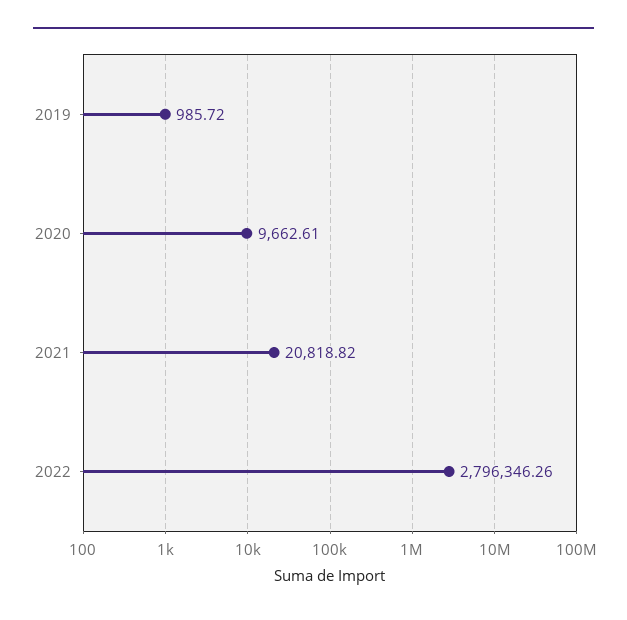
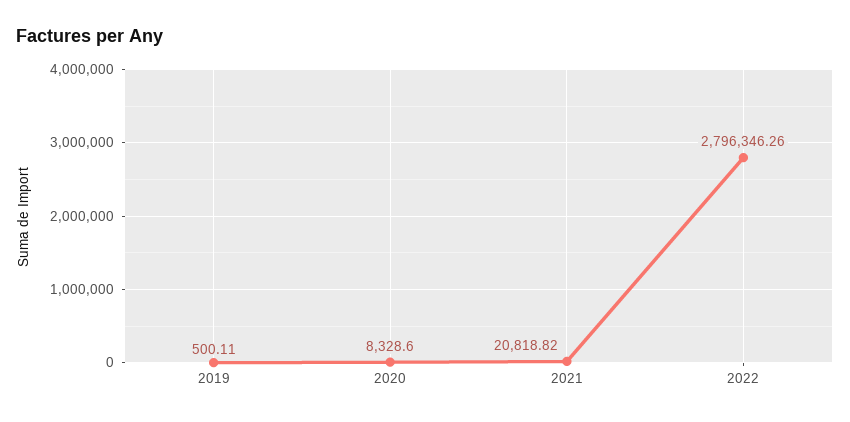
2019: 985.72 -> 500.11
2020: 9662.61 -> 8328.6

